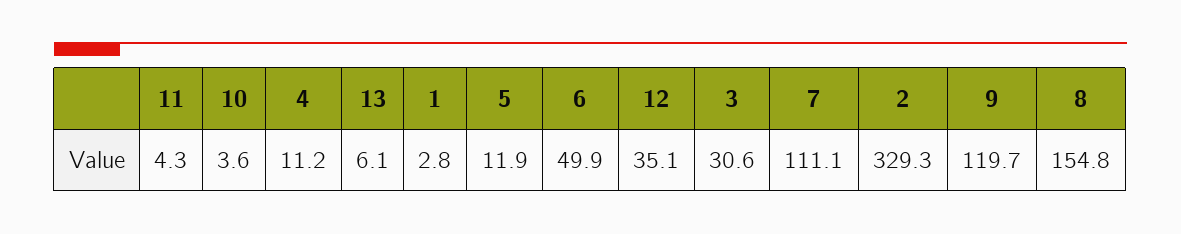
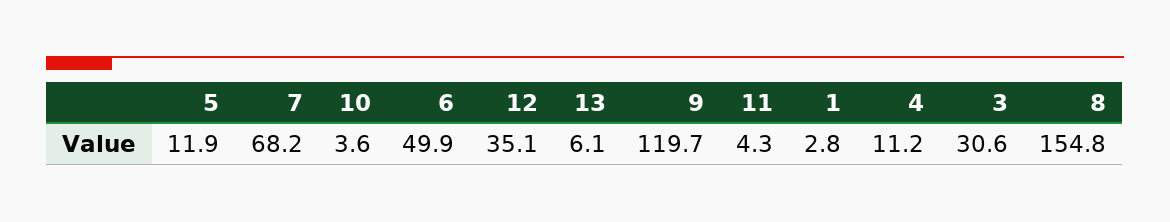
7: 111.1 -> 68.2
2: 329.3 -> none

